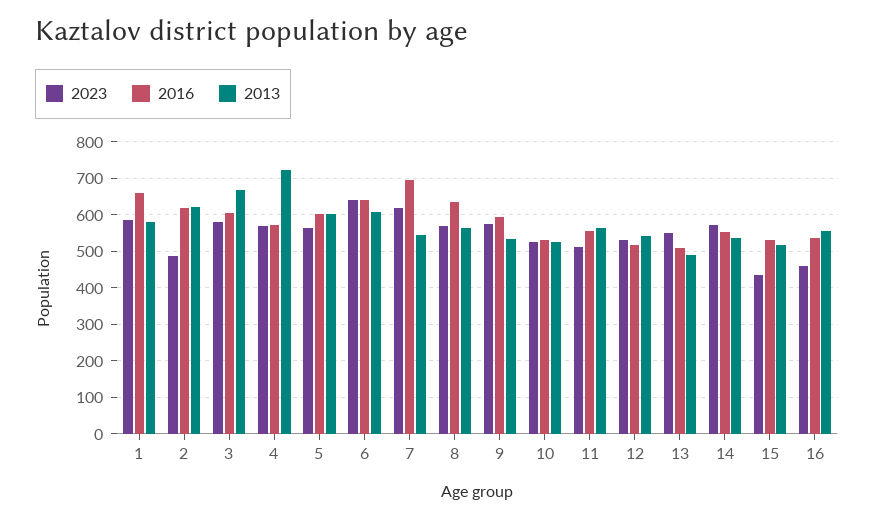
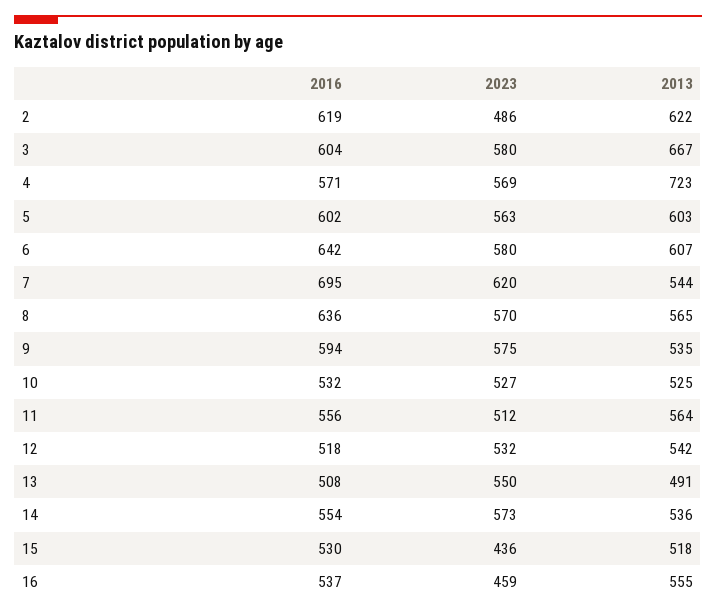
2023, 1: 580 -> none
2016, 1: 660 -> none
2013, 1: 580 -> none
2023, 6: 640 -> 580

